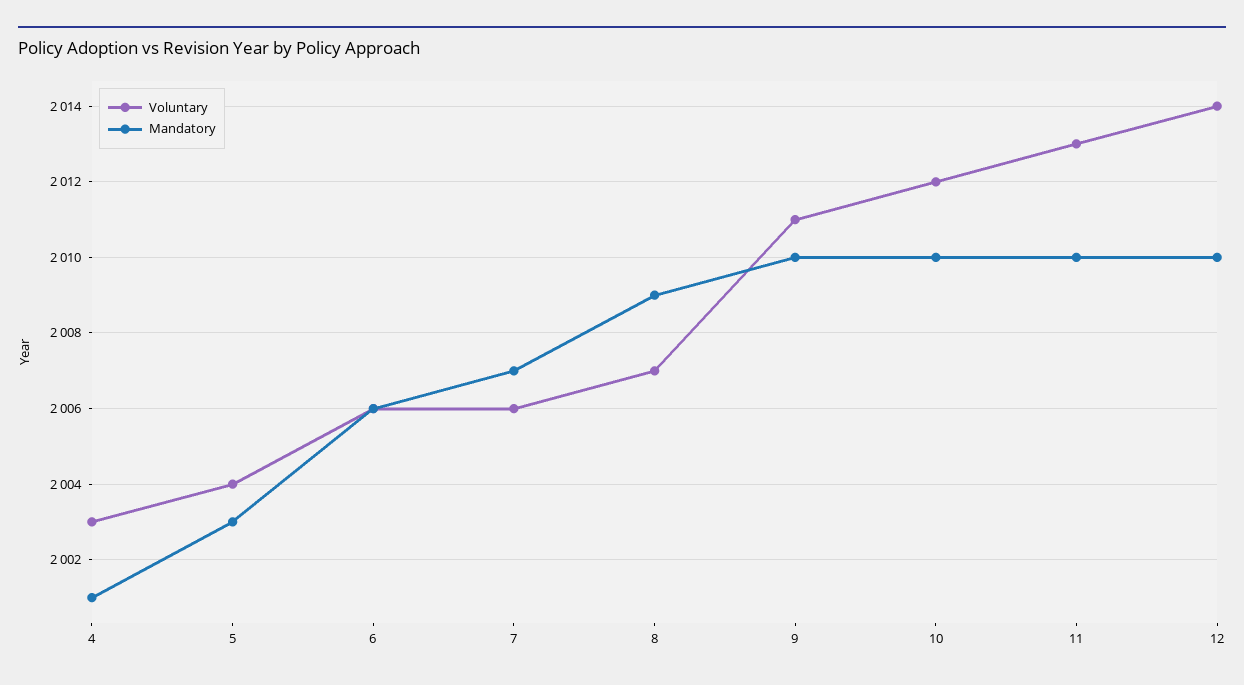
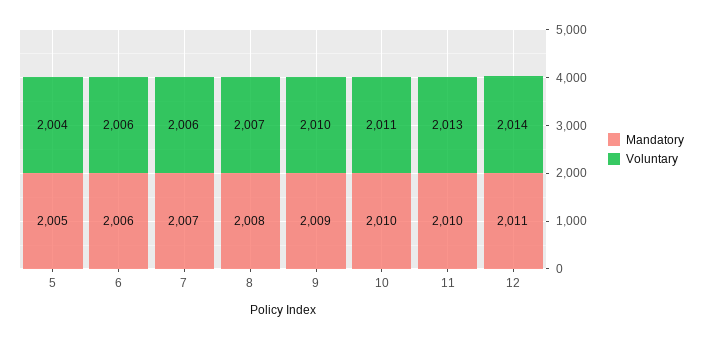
Voluntary, 4: 2003 -> none
Mandatory, 4: 2001 -> none
Mandatory, 5: 2003 -> 2005
Mandatory, 8: 2009 -> 2008
Voluntary, 9: 2011 -> 2010
Mandatory, 9: 2010 -> 2009
Voluntary, 10: 2012 -> 2011
Mandatory, 12: 2010 -> 2011

